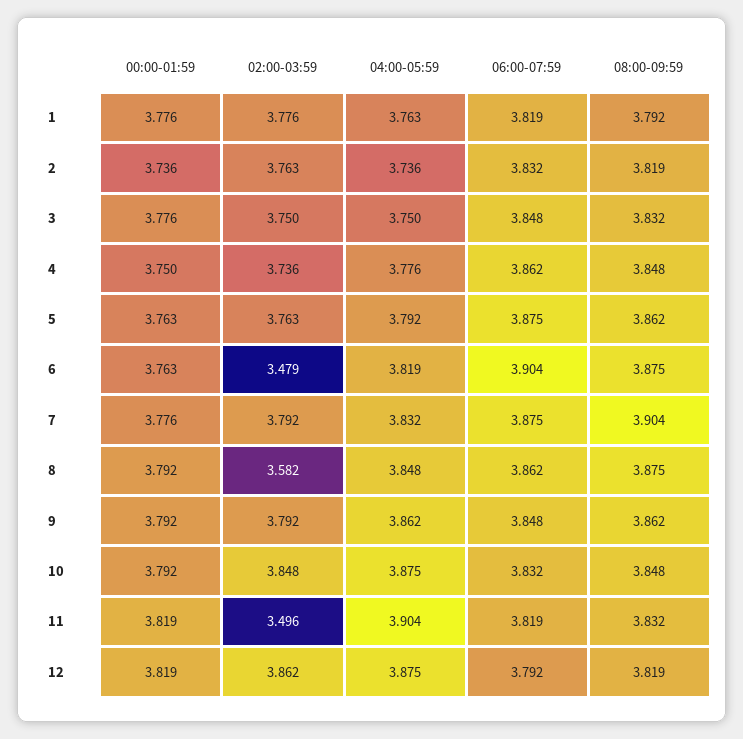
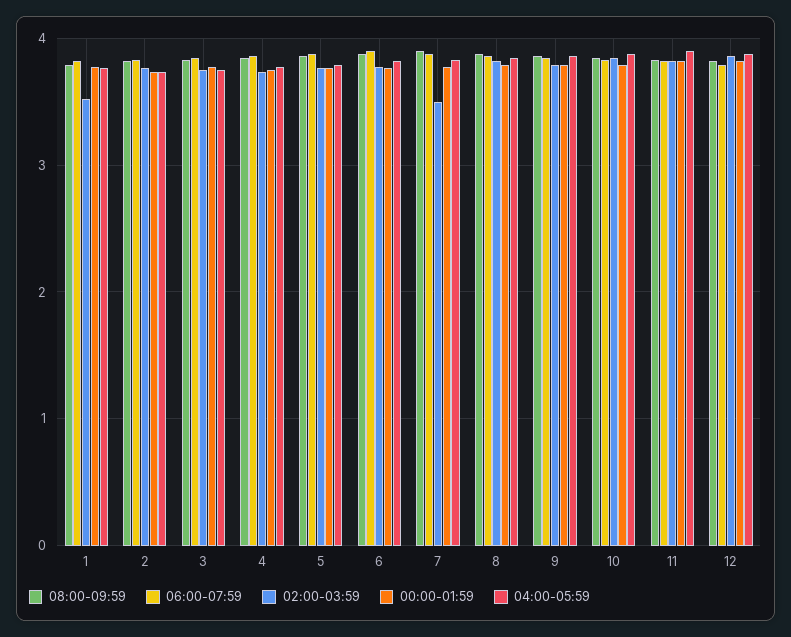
02:00-03:59, 1: 3.776 -> 3.5
02:00-03:59, 6: 3.479 -> 3.8
02:00-03:59, 7: 3.792 -> 3.5
02:00-03:59, 8: 3.582 -> 3.8
02:00-03:59, 11: 3.496 -> 3.8

